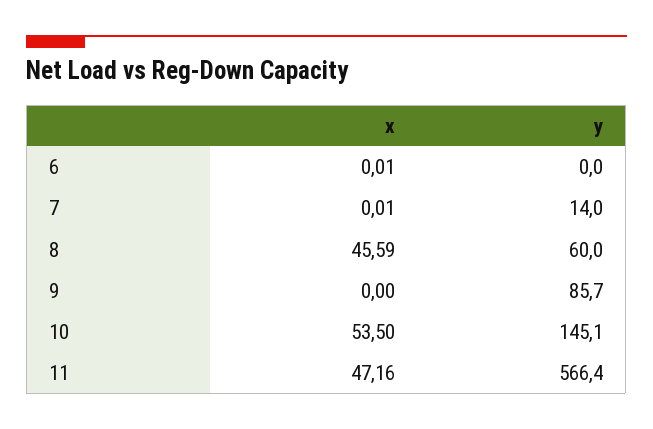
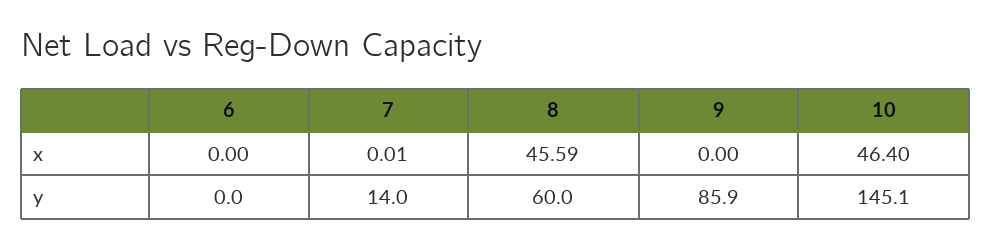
x, 6: 0.01 -> 0
y, 9: 85.7 -> 85.9
x, 10: 53.5 -> 46.4
x, 11: 47.16 -> none
y, 11: 566.4 -> none

